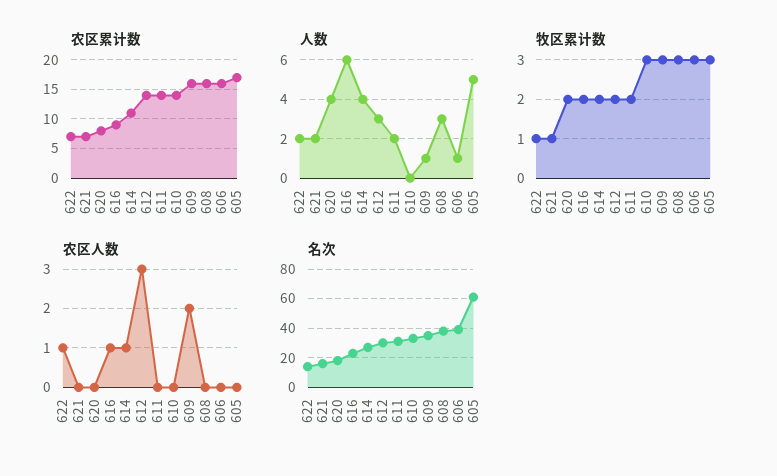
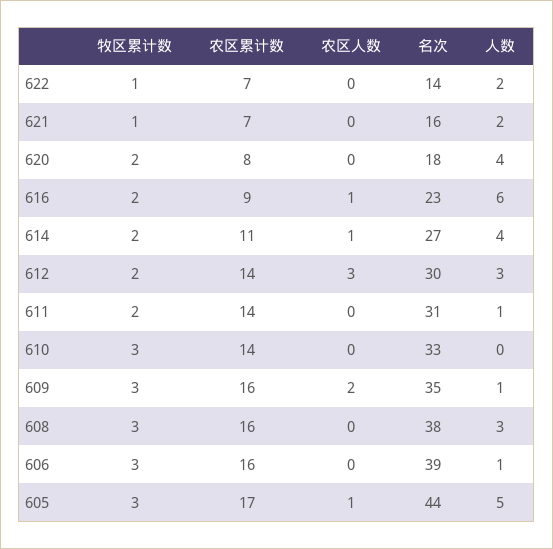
人数, 611: 2 -> 1
农区人数, 622: 1 -> 0
农区人数, 605: 0 -> 1
名次, 605: 60 -> 44

